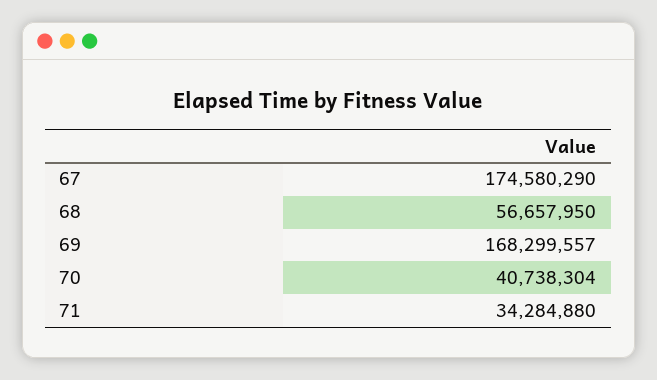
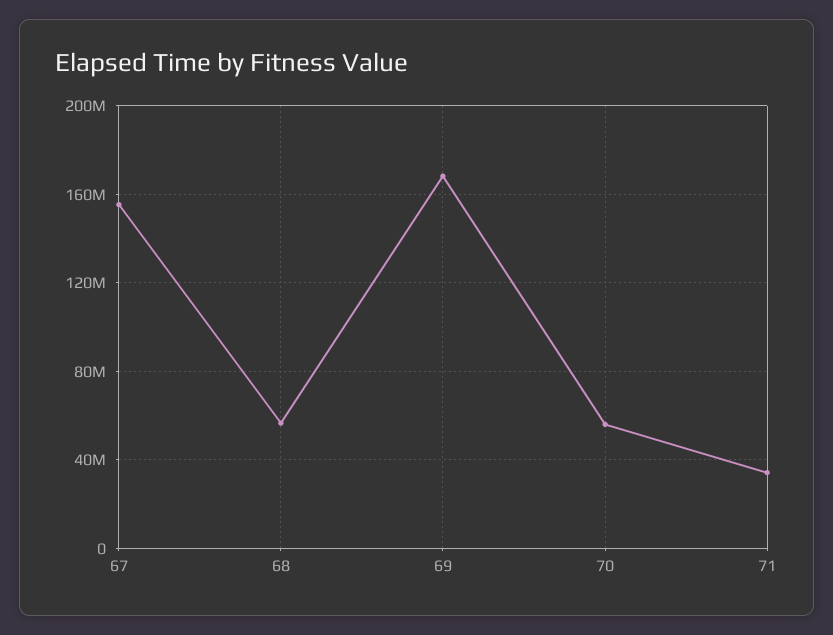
67: 174580290 -> 155000000
70: 40738304 -> 55000000

